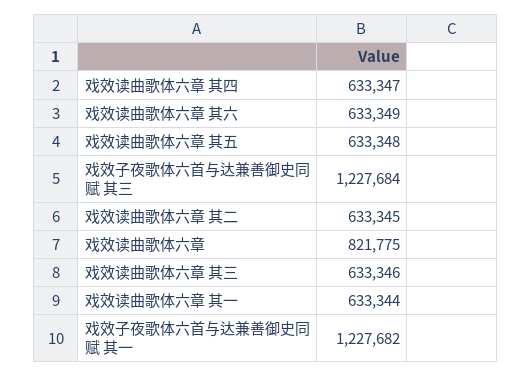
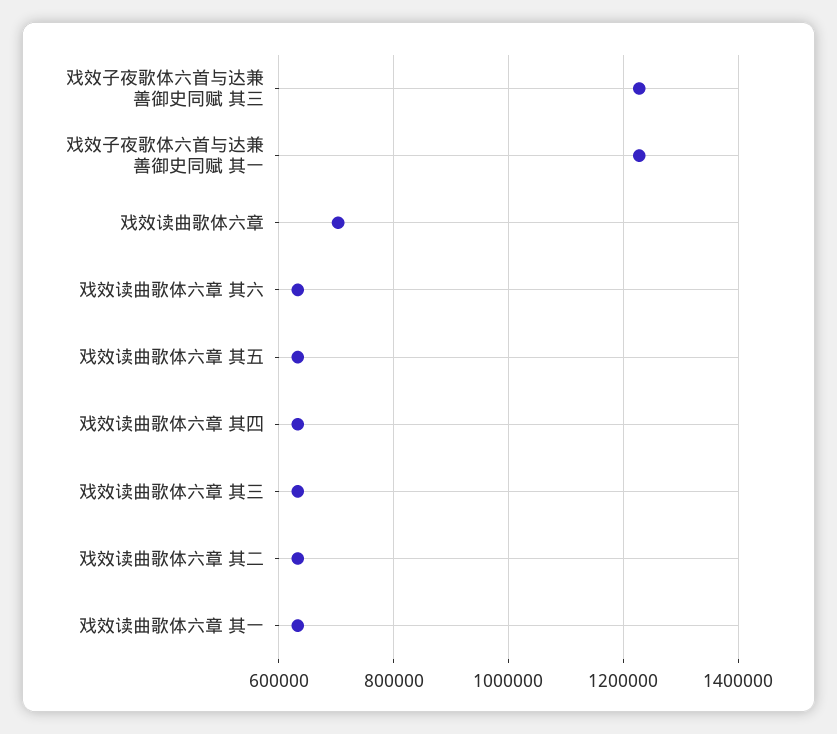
戏效读曲歌体六章: 821775 -> 700000

